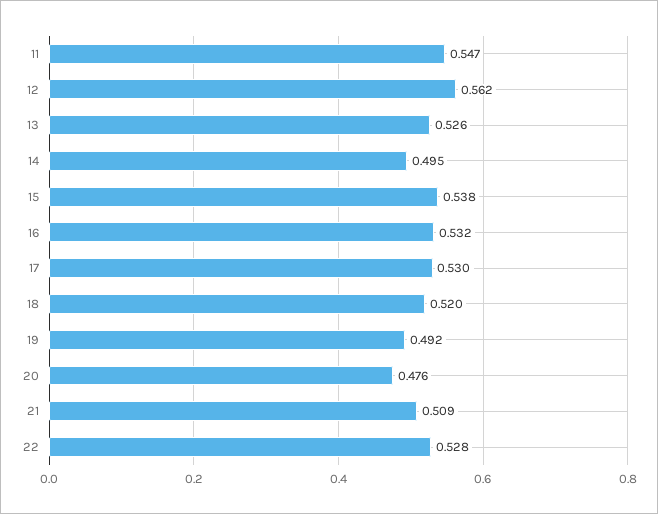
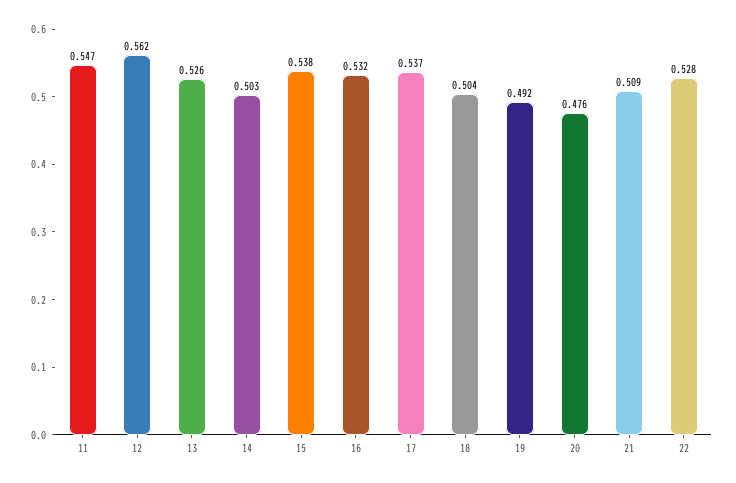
14: 0.495 -> 0.503
17: 0.53 -> 0.537
18: 0.52 -> 0.504

